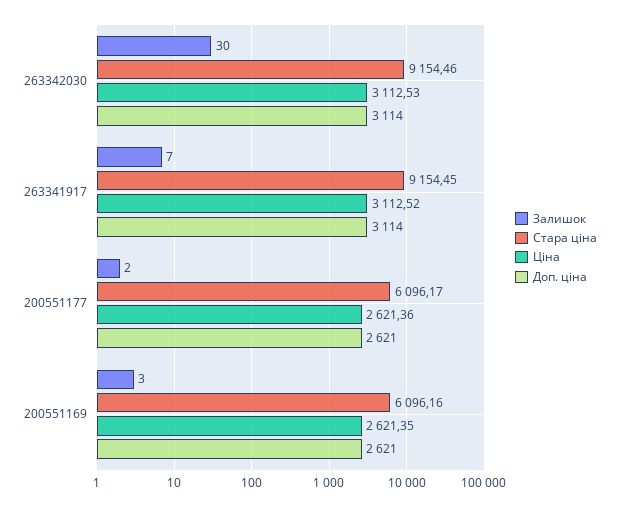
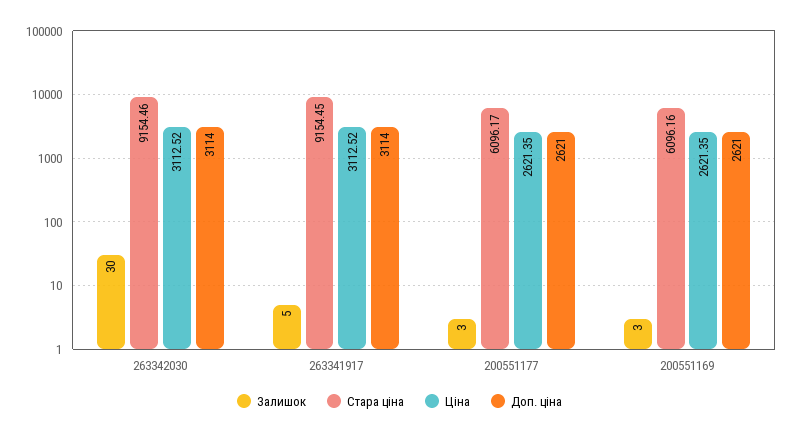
Ціна, 263342030: 3112.53 -> 3112.52
Залишок, 263341917: 7 -> 5
Залишок, 200551177: 2 -> 3
Ціна, 200551177: 2621.36 -> 2621.35

